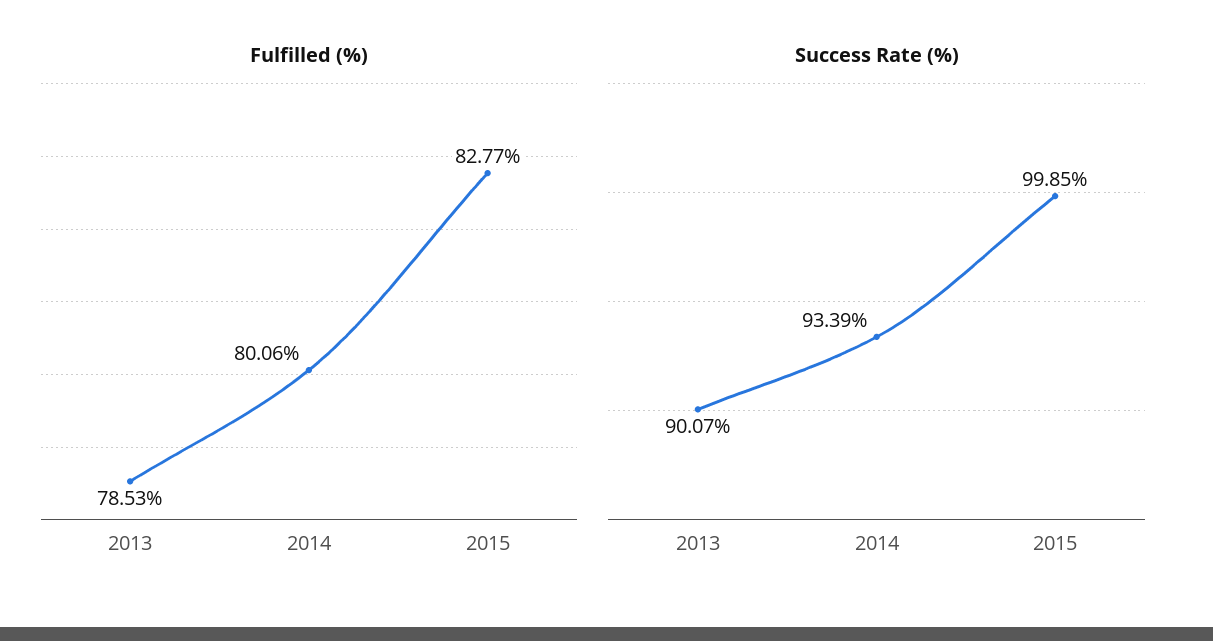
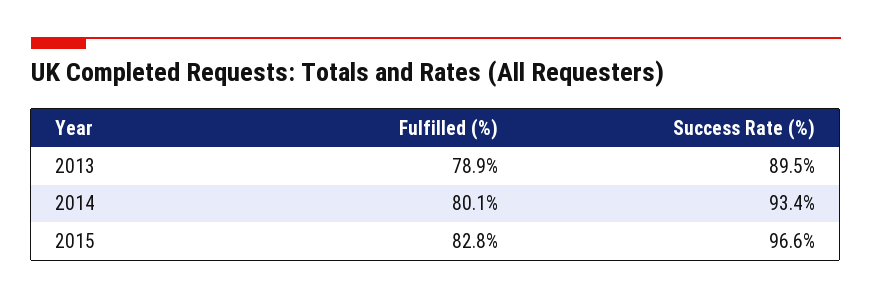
Fulfilled (%), 2013: 78.53 -> 78.9
Success Rate (%), 2013: 90.07 -> 89.5
Success Rate (%), 2015: 99.85 -> 96.6

